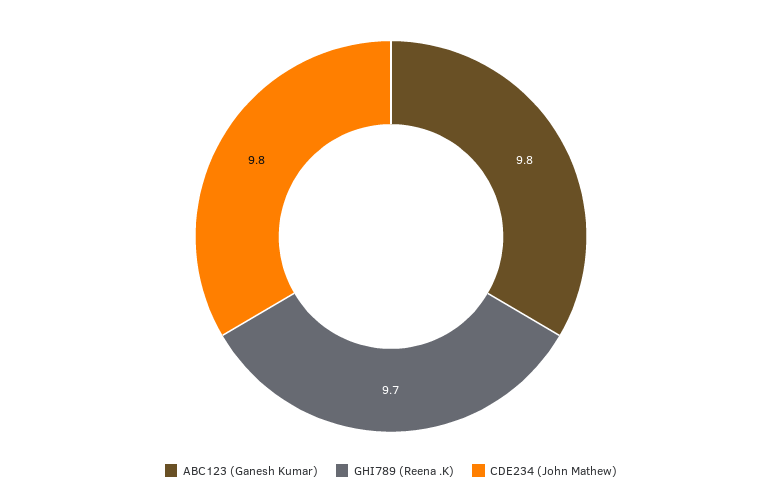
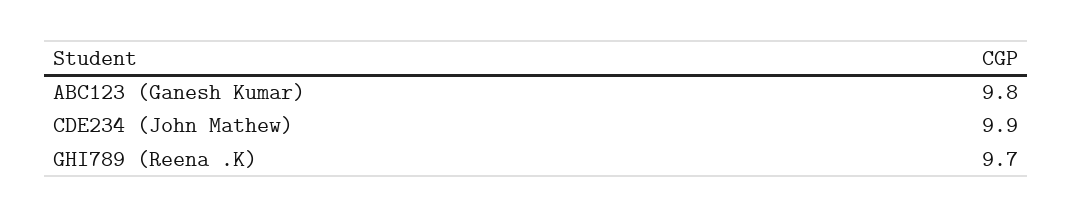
CDE234 (John Mathew): 9.8 -> 9.9

